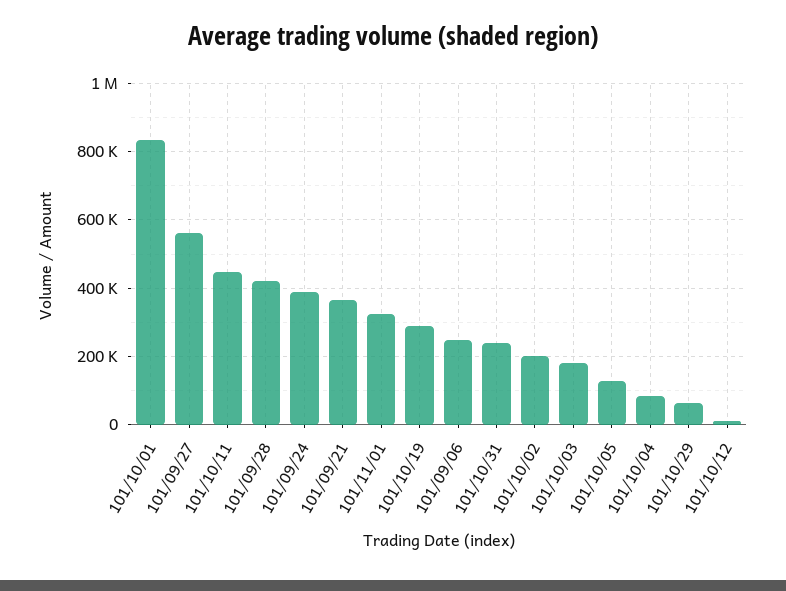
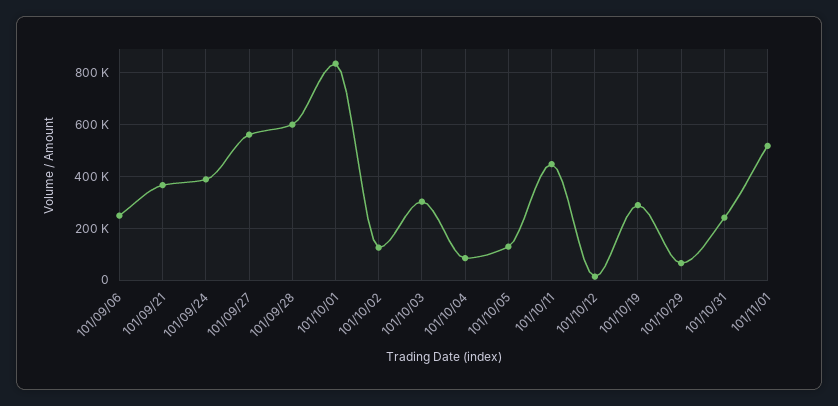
101/09/28: 420000 -> 600000
101/11/01: 320000 -> 525000
101/10/02: 200000 -> 125000
101/10/03: 180000 -> 300000

